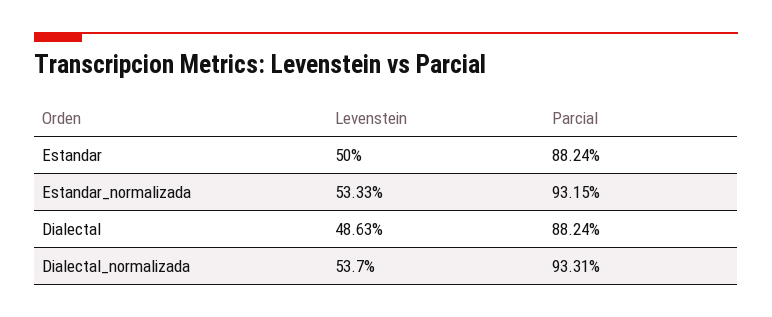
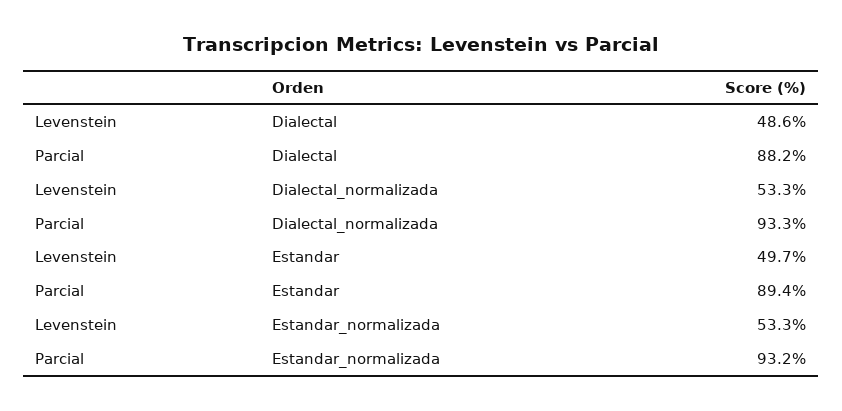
Levenstein, Estandar: 50 -> 49.7
Parcial, Estandar: 88.24 -> 89.4
Levenstein, Dialectal_normalizada: 53.7 -> 53.3

